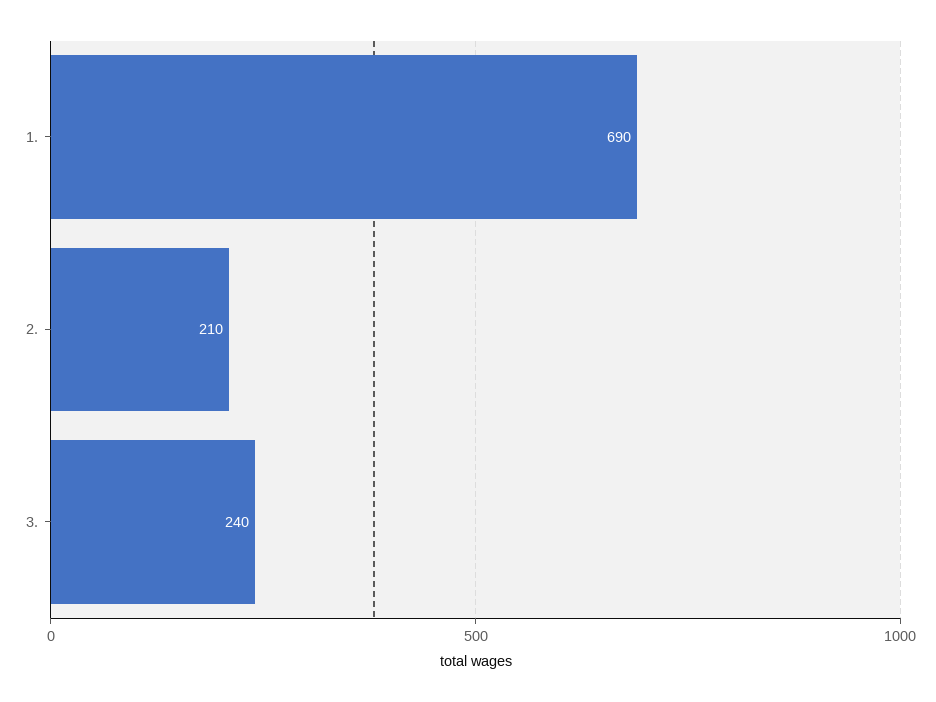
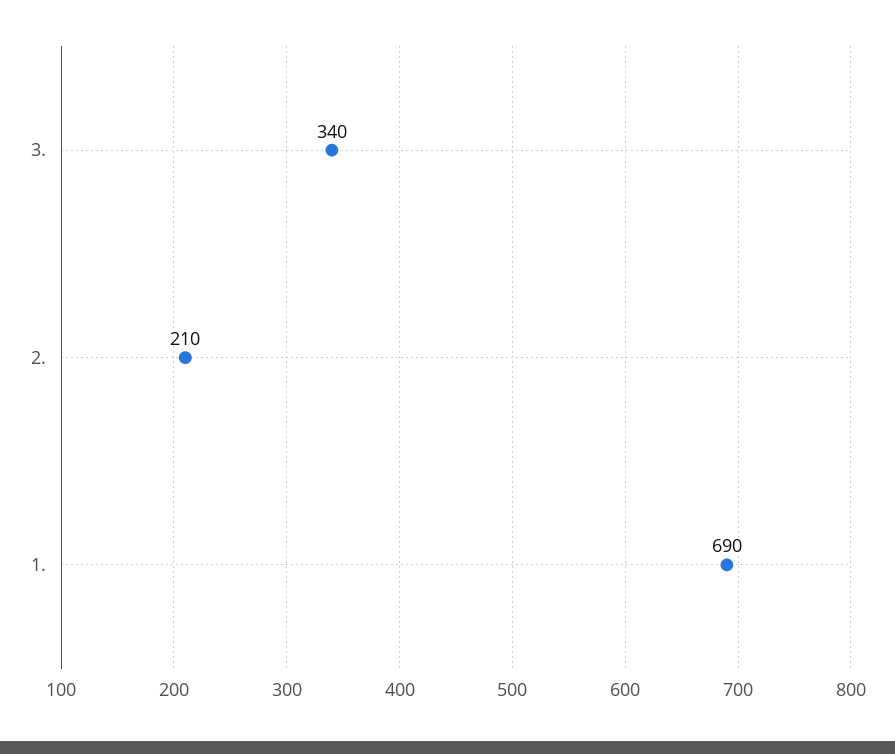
3.: 240 -> 340

